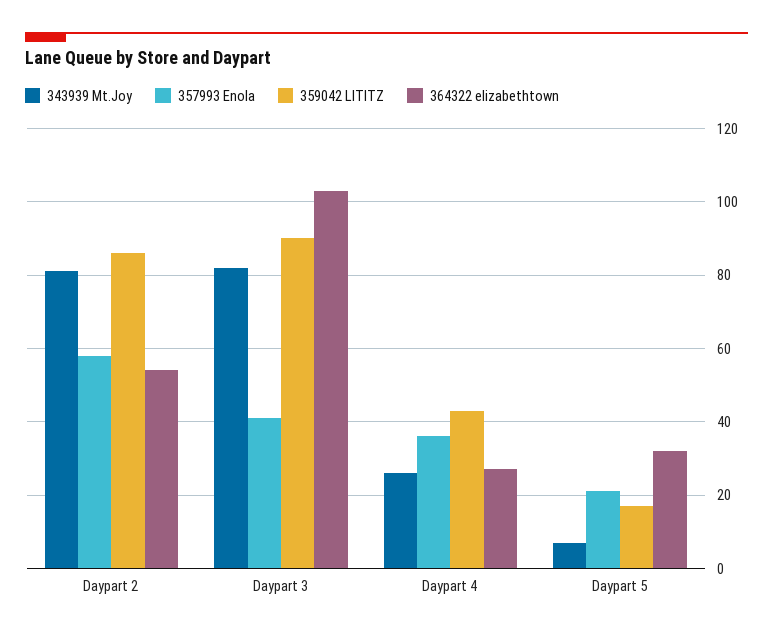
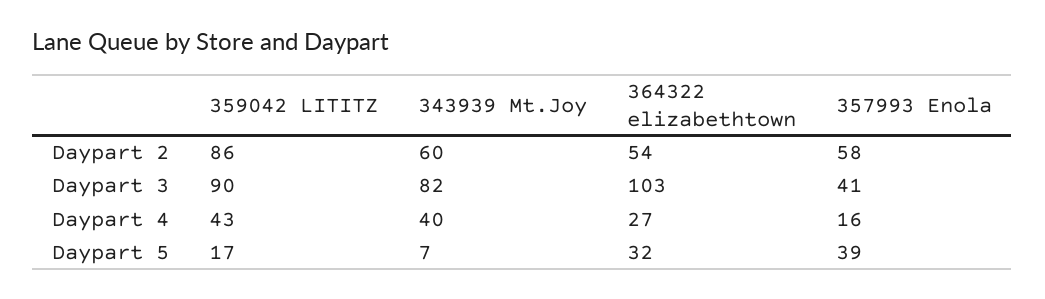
343939 Mt.Joy, Daypart 2: 80 -> 60
343939 Mt.Joy, Daypart 4: 25 -> 40
357993 Enola, Daypart 4: 35 -> 16
357993 Enola, Daypart 5: 20 -> 39

